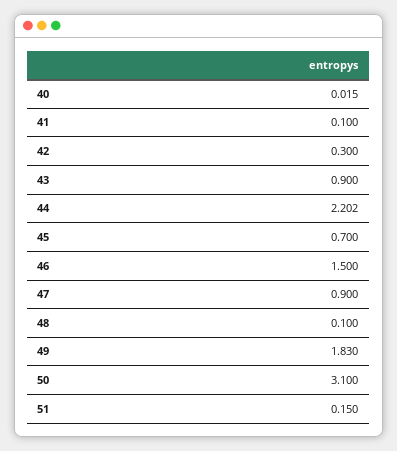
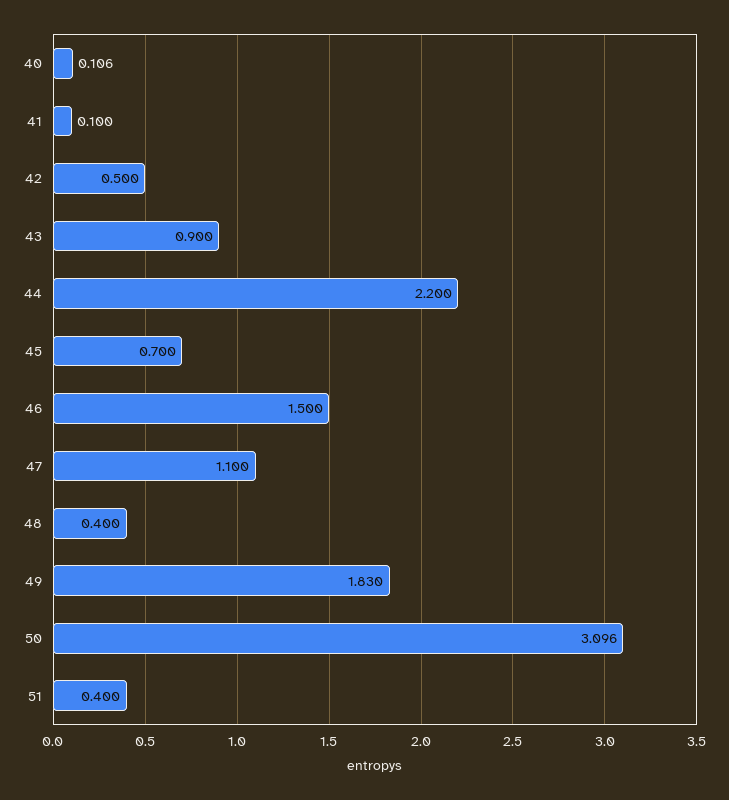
40: 0.015 -> 0.106
42: 0.3 -> 0.5
44: 2.202 -> 2.2
47: 0.9 -> 1.1
48: 0.1 -> 0.4
50: 3.1 -> 3.096
51: 0.15 -> 0.4

